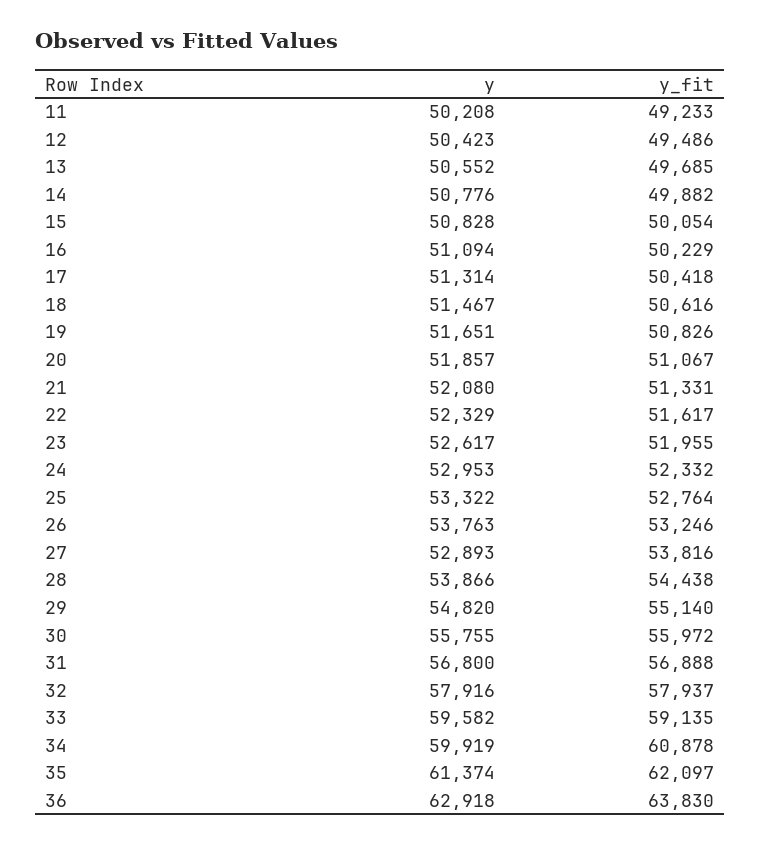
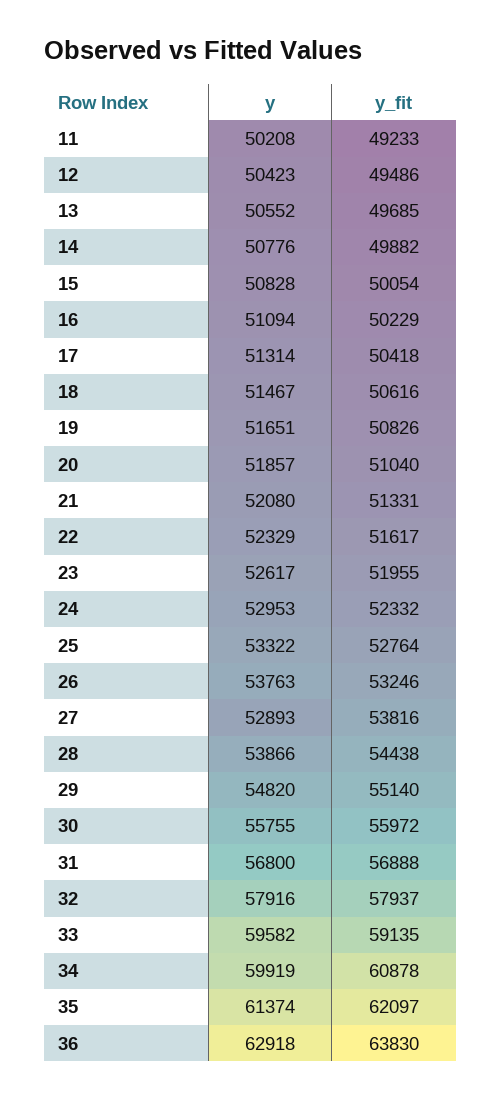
y_fit, 20: 51067 -> 51040

